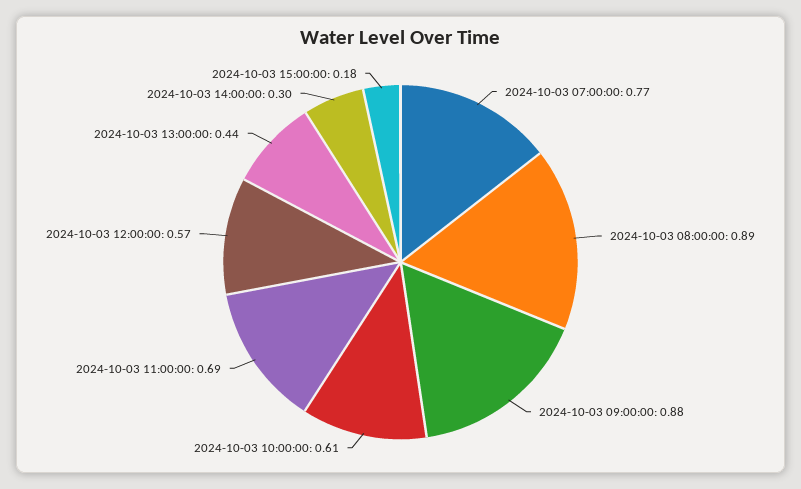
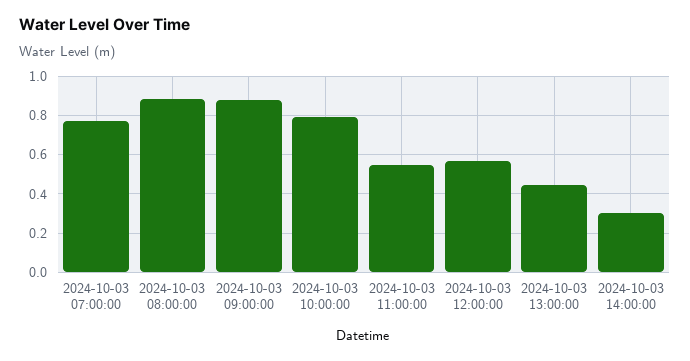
2024-10-03 10:00:00: 0.61 -> 0.8
2024-10-03 11:00:00: 0.69 -> 0.55
2024-10-03 15:00:00: 0.18 -> none

